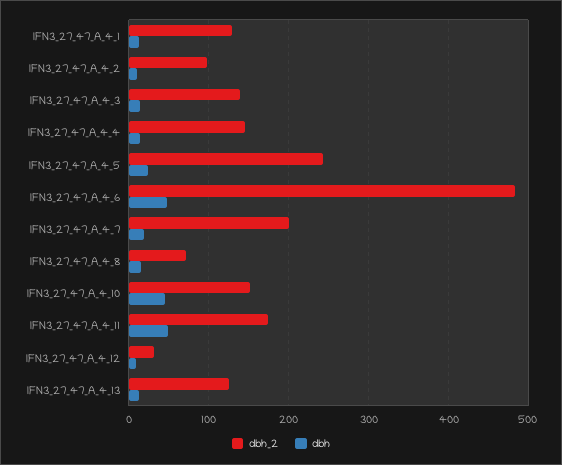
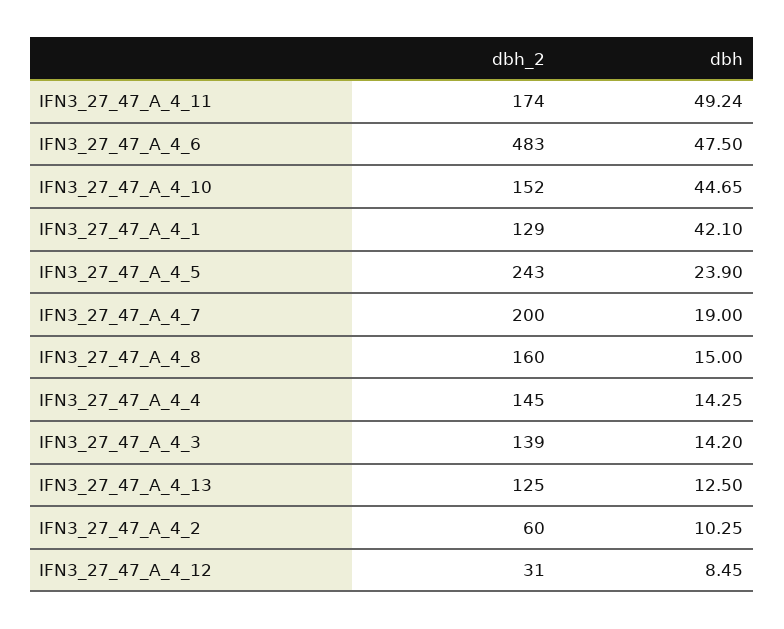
dbh, IFN3_27_47_A_4_1: 10 -> 42.1
dbh_2, IFN3_27_47_A_4_2: 100 -> 60
dbh_2, IFN3_27_47_A_4_8: 70 -> 160

